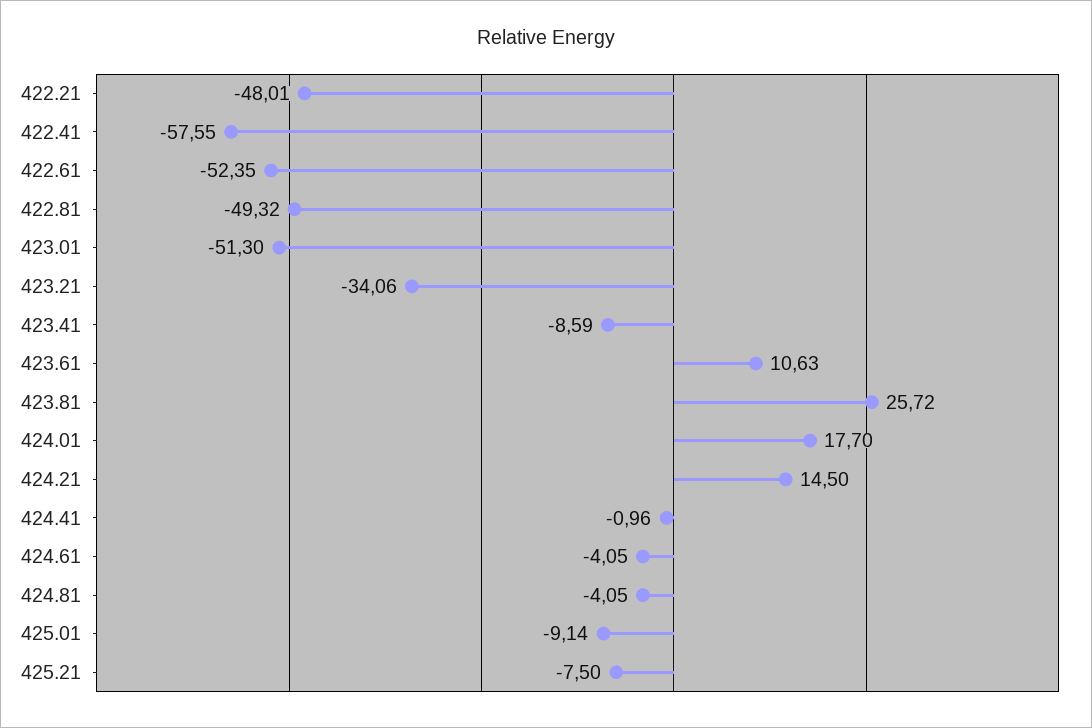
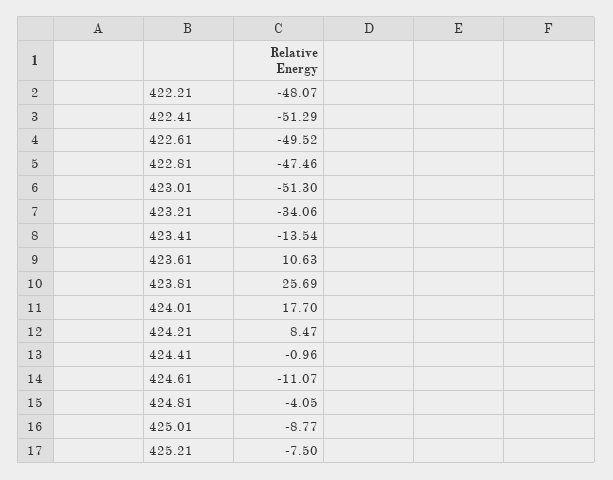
422.21: -48.01 -> -48.07
422.41: -57.55 -> -51.29
422.61: -52.35 -> -49.52
422.81: -49.32 -> -47.46
423.41: -8.59 -> -13.54
423.81: 25.72 -> 25.69
424.21: 14.5 -> 8.47
424.61: -4.05 -> -11.07
425.01: -9.14 -> -8.77

